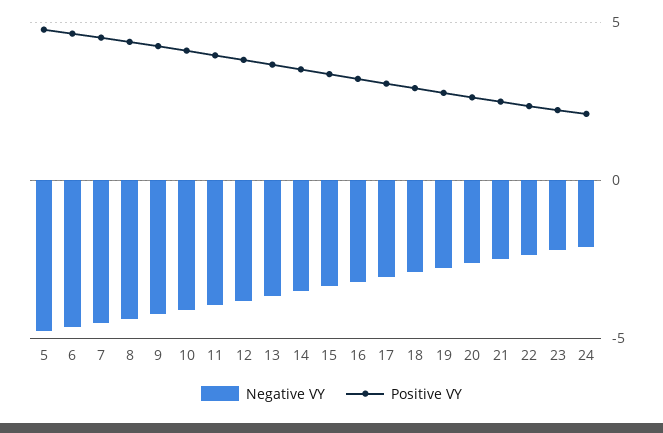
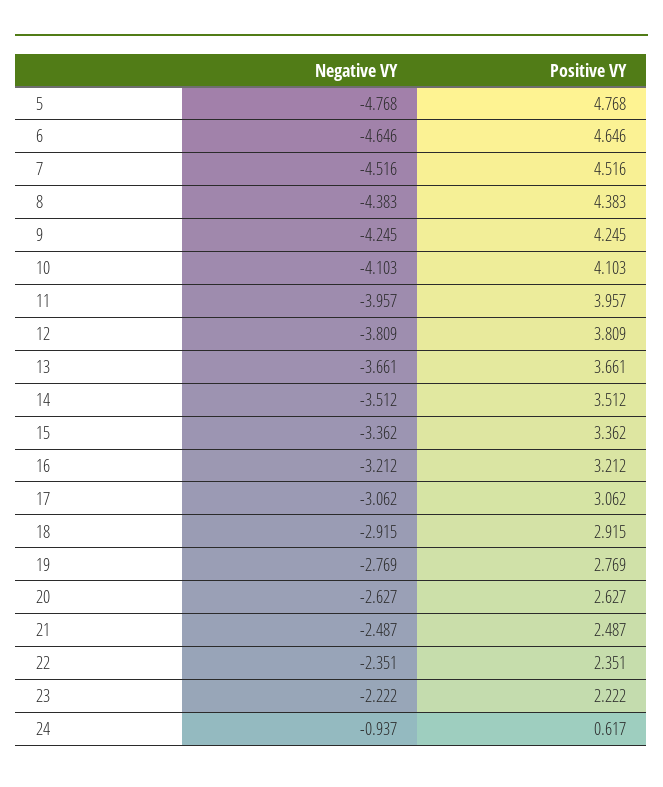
Negative VY, 24: -2 -> -0.937
Positive VY, 24: 2 -> 0.617

